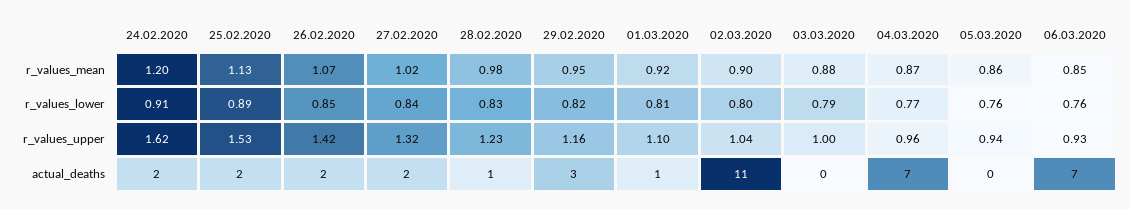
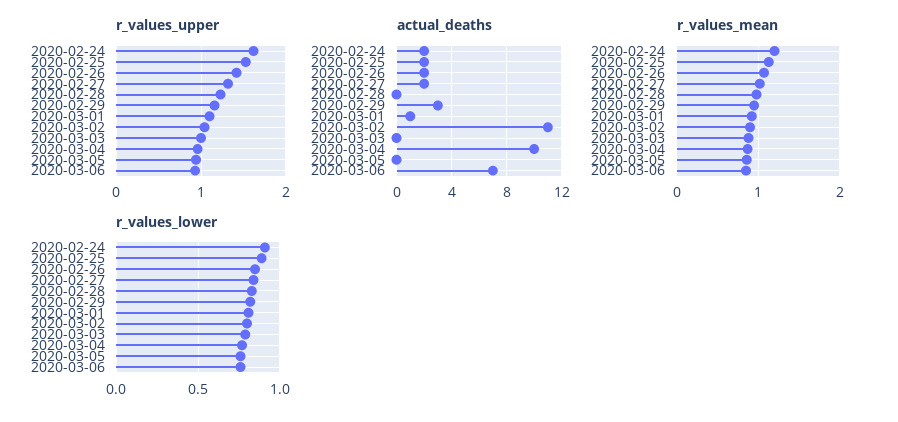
actual_deaths, 28.02.2020: 1 -> 0
actual_deaths, 04.03.2020: 7 -> 10

